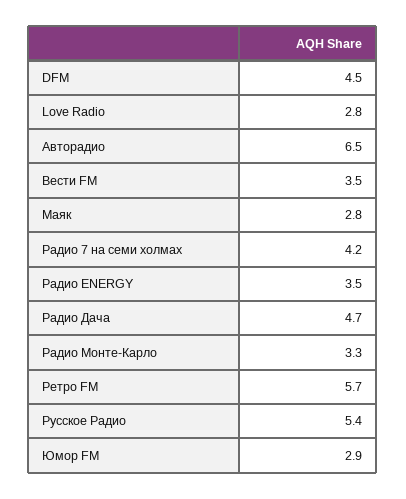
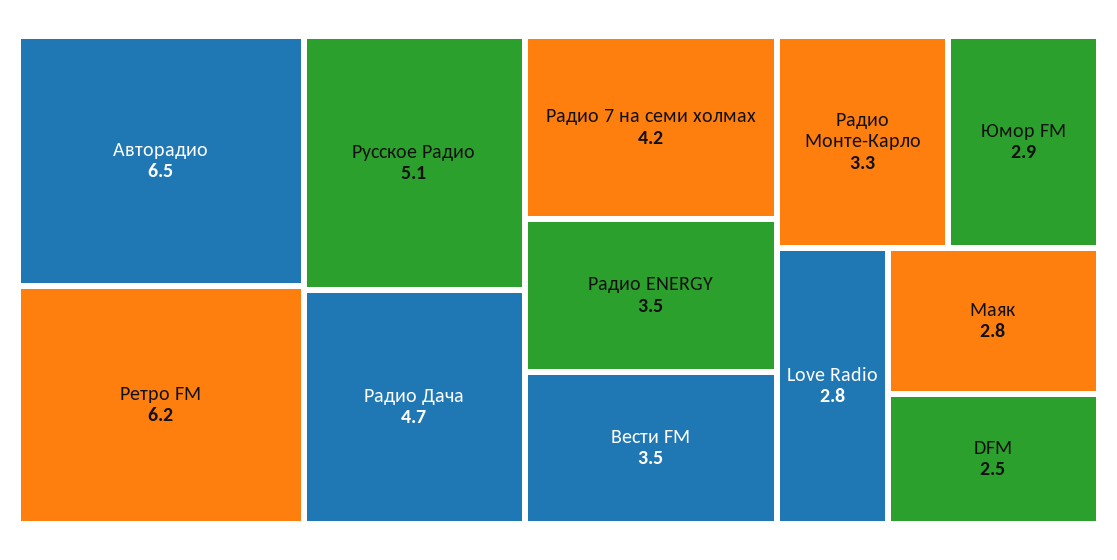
DFM: 4.5 -> 2.5
Ретро FM: 5.7 -> 6.2
Русское Радио: 5.4 -> 5.1

